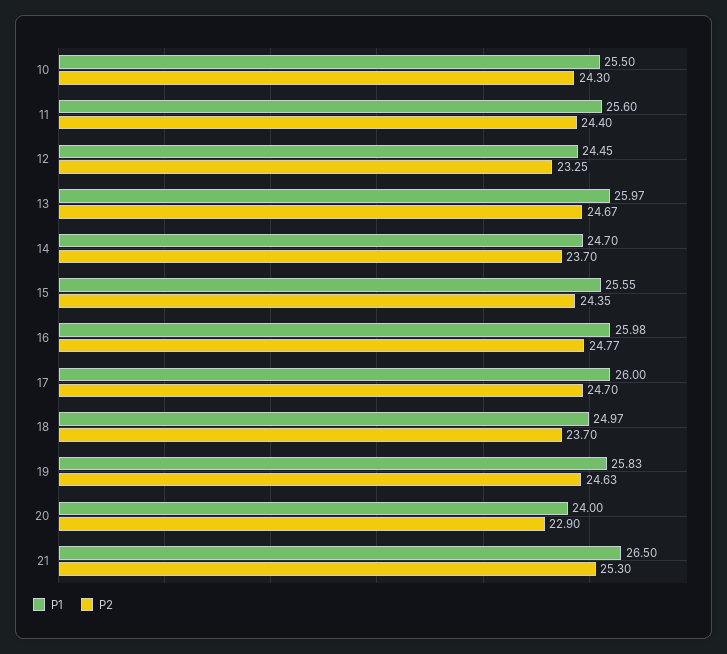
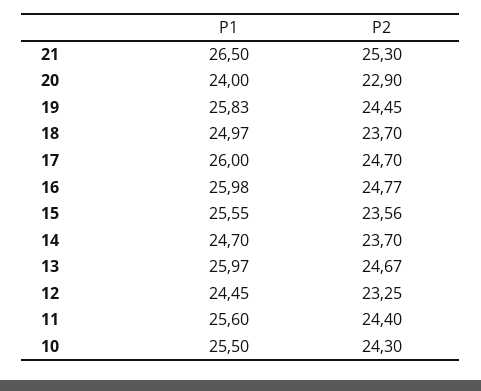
P2, 15: 24.35 -> 23.56
P2, 19: 24.63 -> 24.45

